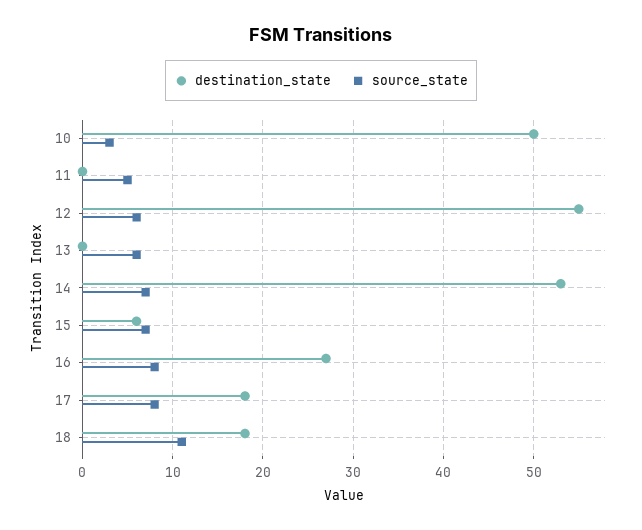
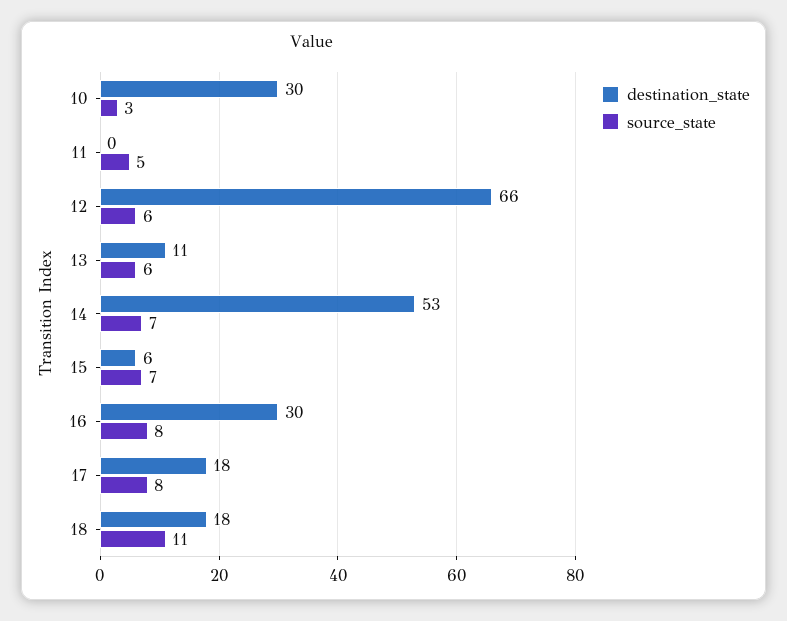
destination_state, 10: 50 -> 30
destination_state, 12: 55 -> 66
destination_state, 13: 0 -> 11
destination_state, 16: 27 -> 30

